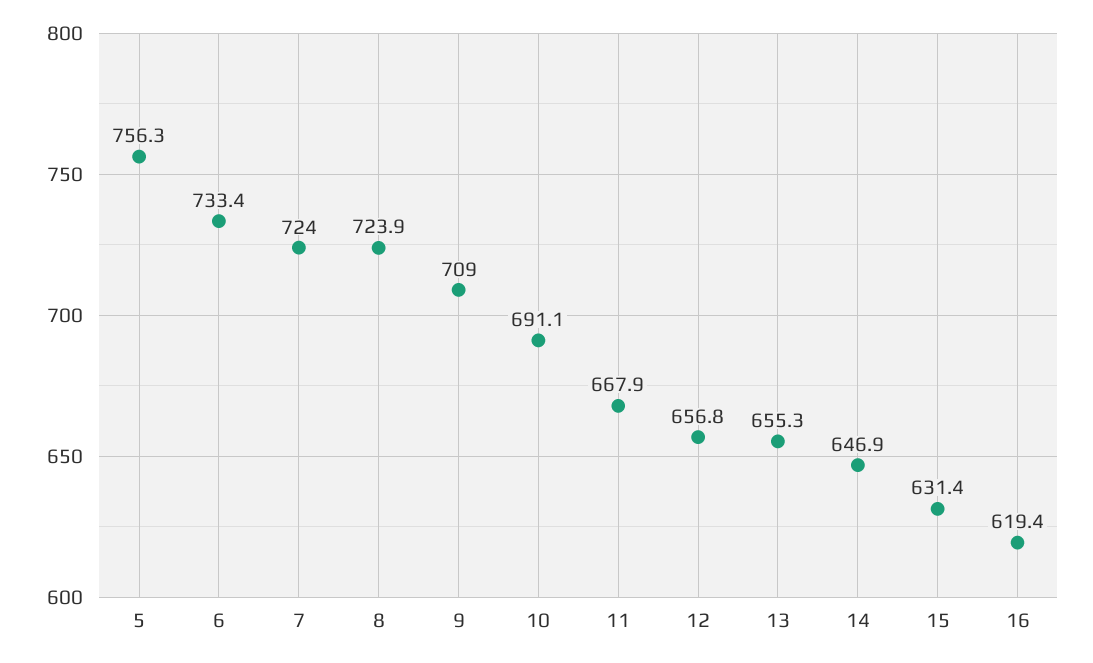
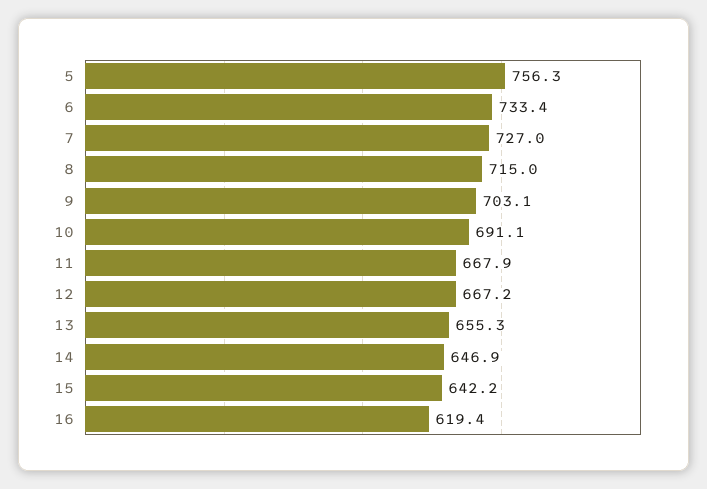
7: 724 -> 727
8: 723.9 -> 715
9: 709 -> 703.1
12: 656.8 -> 667.2
15: 631.4 -> 642.2

